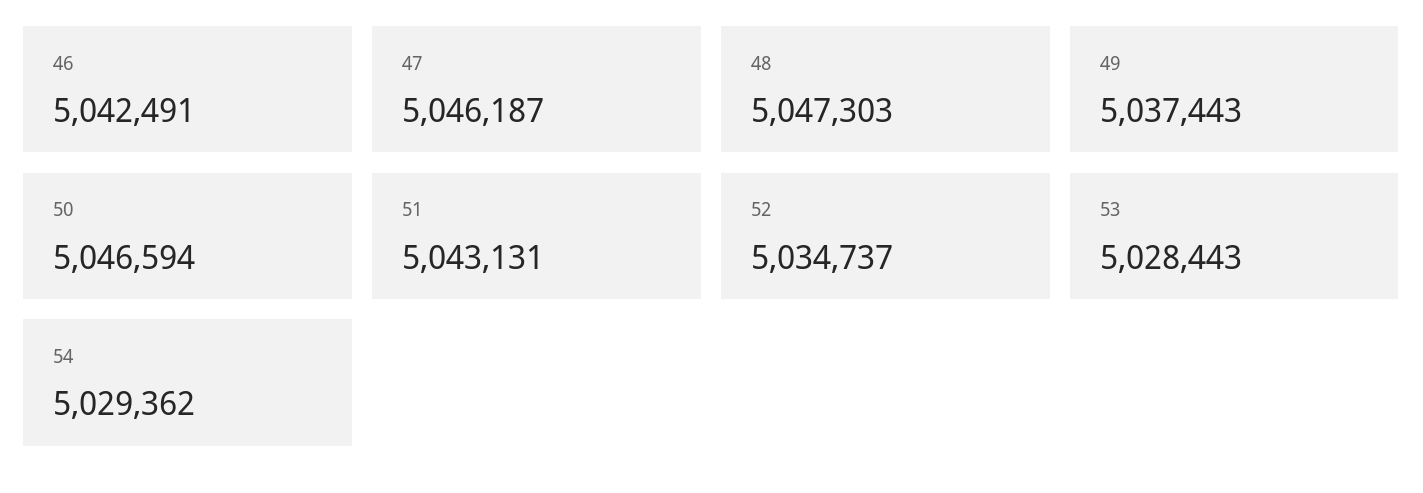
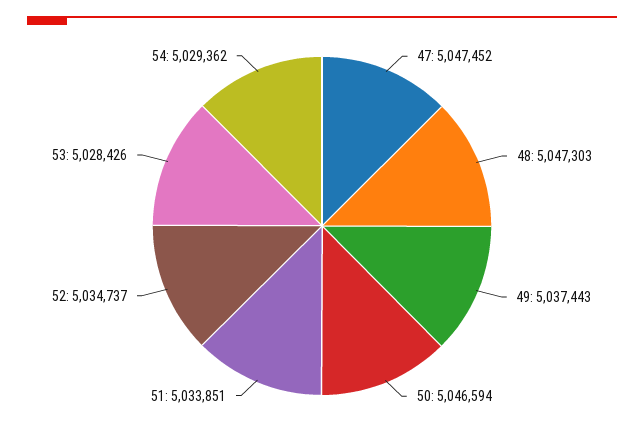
46: 5042491 -> none
47: 5046187 -> 5047452
51: 5043131 -> 5033851
53: 5028443 -> 5028426

